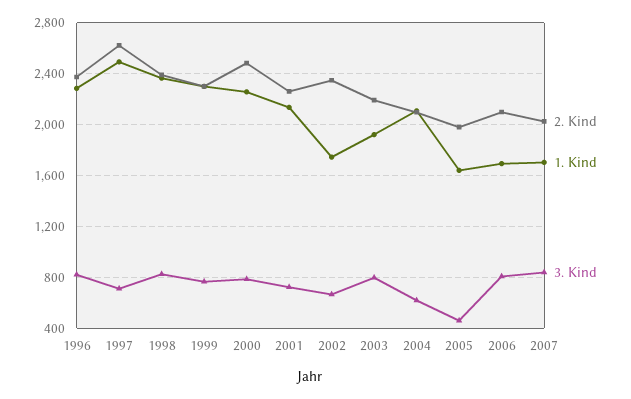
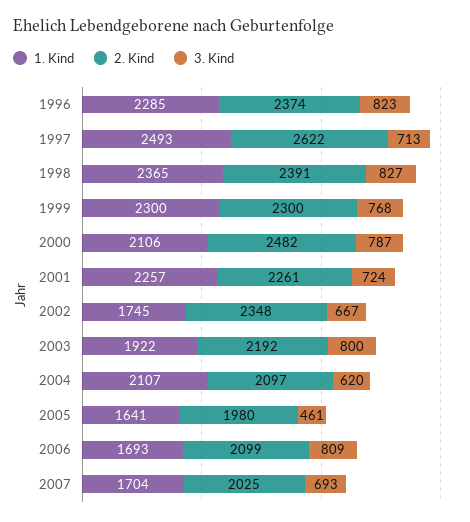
1. Kind, 2000: 2250 -> 2106
1. Kind, 2001: 2150 -> 2257
3. Kind, 2007: 850 -> 693

